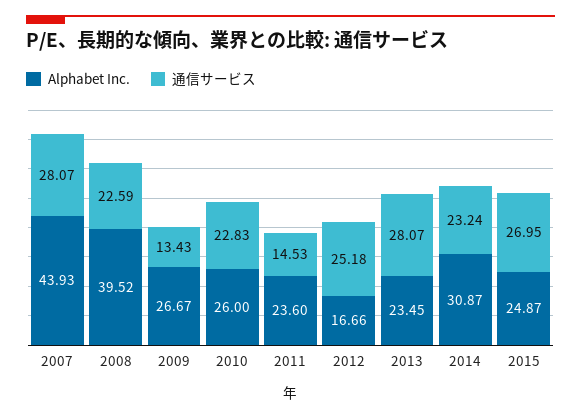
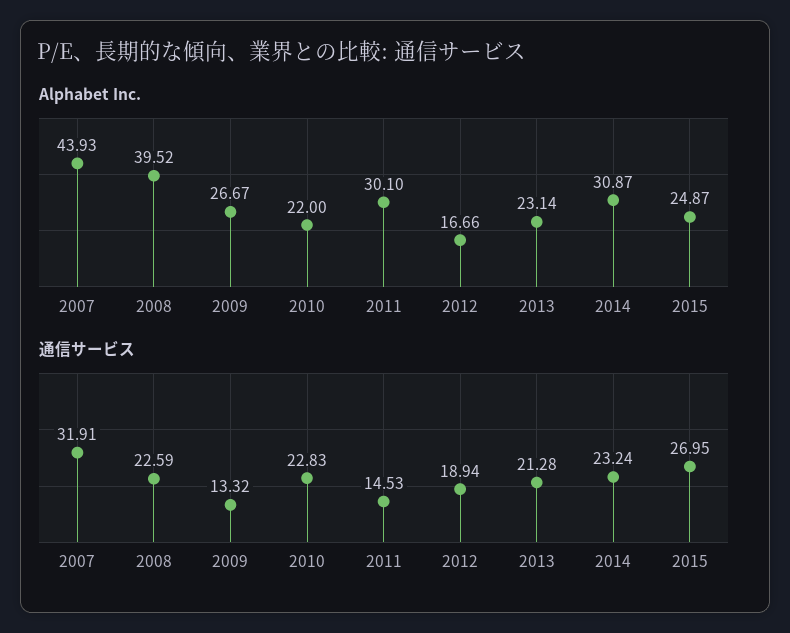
通信サービス, 2007: 28.07 -> 31.91
通信サービス, 2009: 13.43 -> 13.32
Alphabet Inc., 2010: 26 -> 22
Alphabet Inc., 2011: 23.6 -> 30.1
通信サービス, 2012: 25.18 -> 18.94
Alphabet Inc., 2013: 23.45 -> 23.14
通信サービス, 2013: 28.07 -> 21.28

